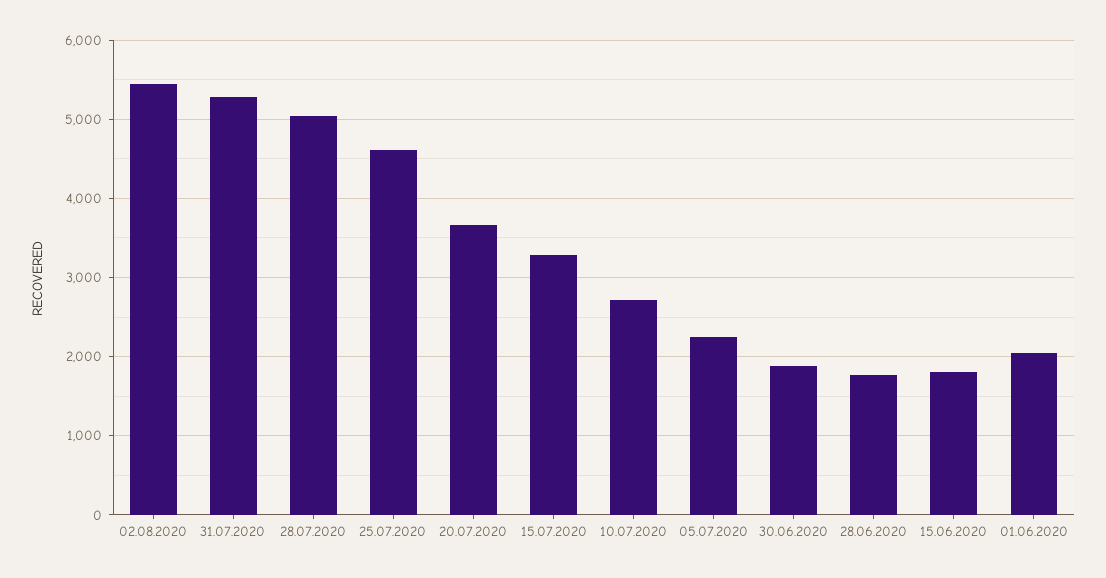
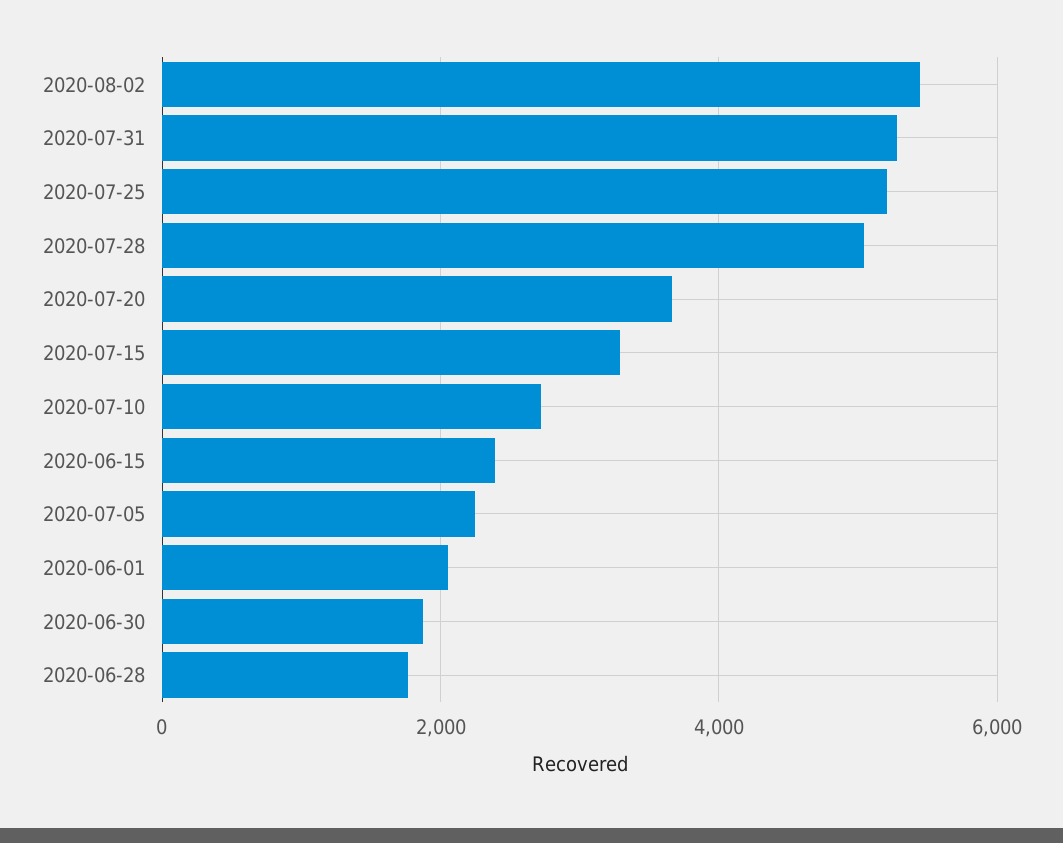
25.07.2020: 4600 -> 5200
15.06.2020: 1800 -> 2400

